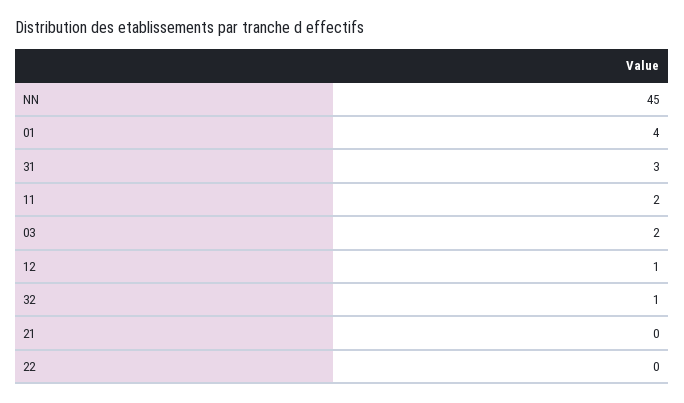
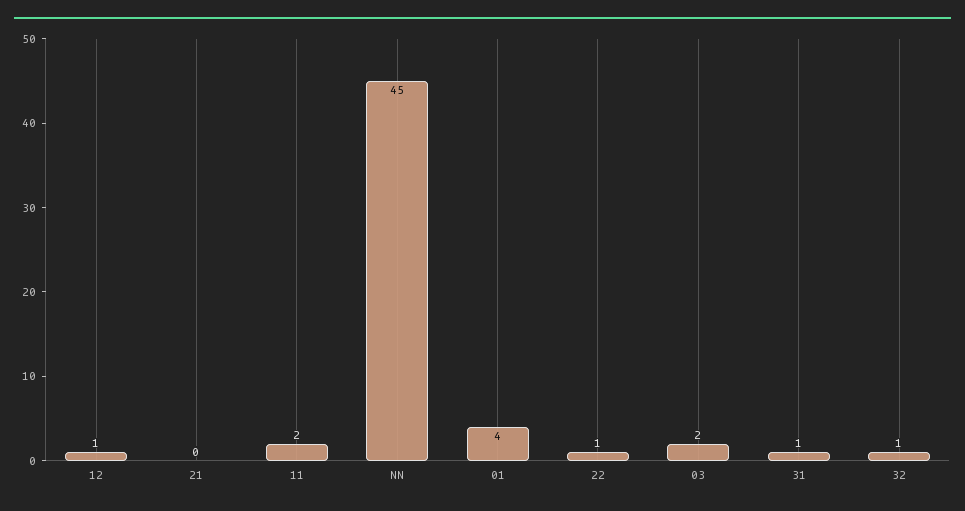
31: 3 -> 1
22: 0 -> 1

